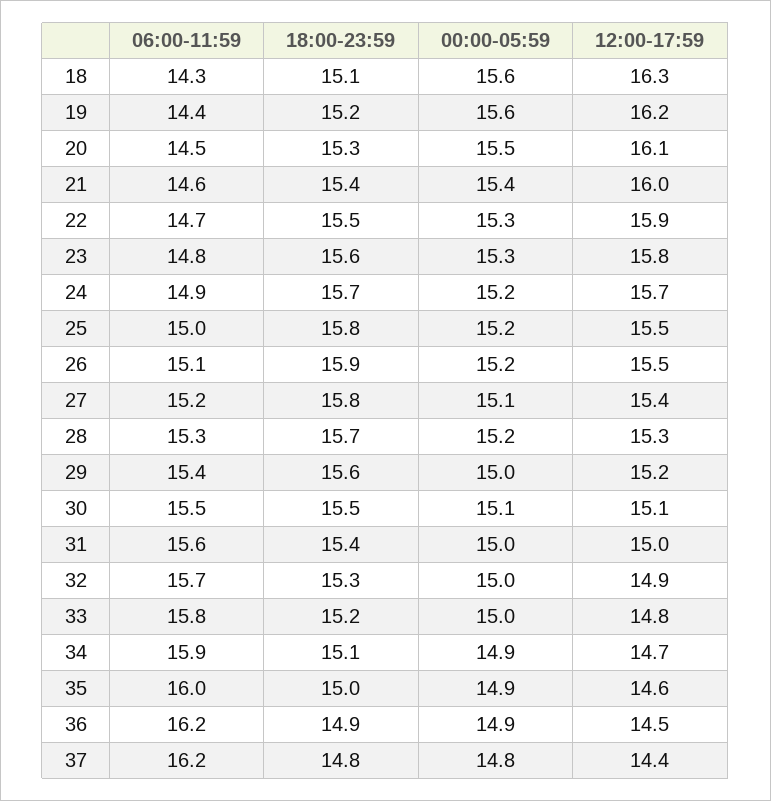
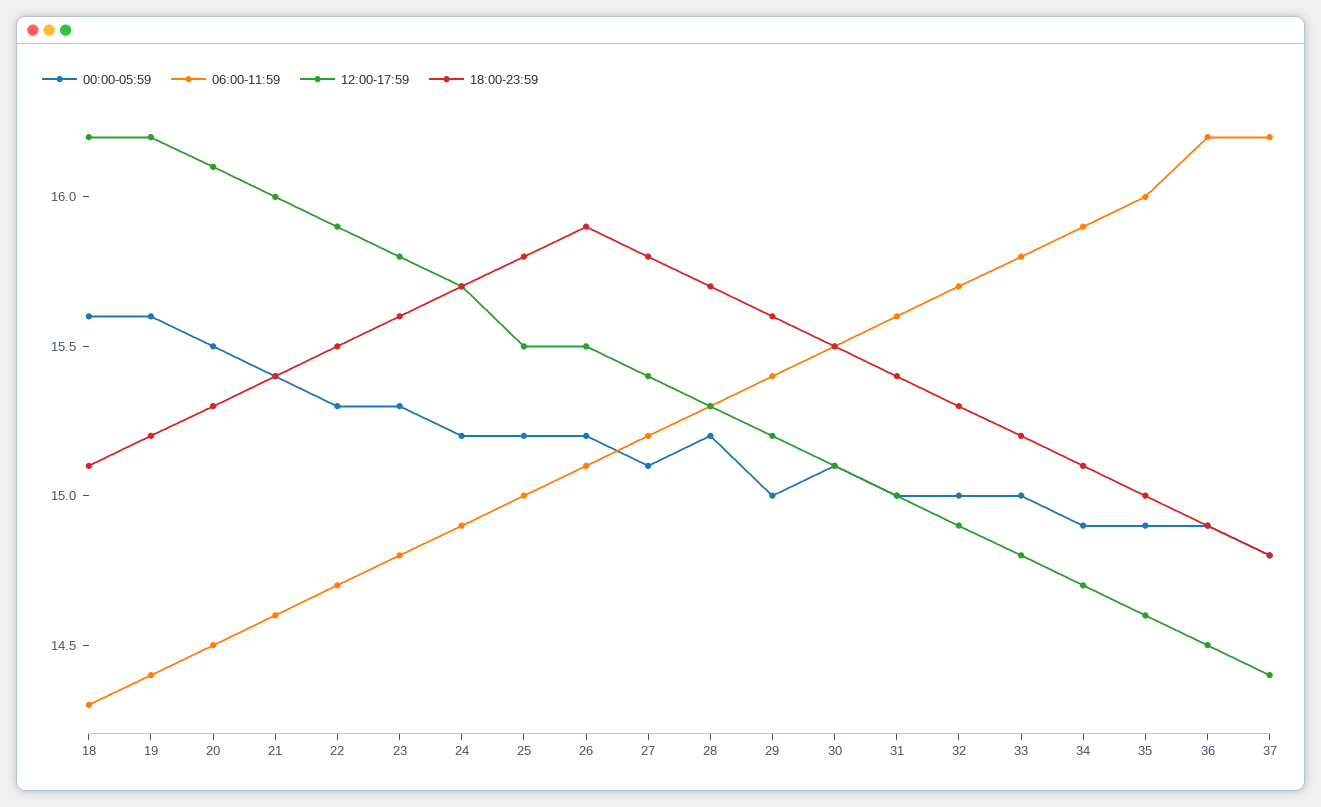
12:00-17:59, 18: 16.3 -> 16.2

